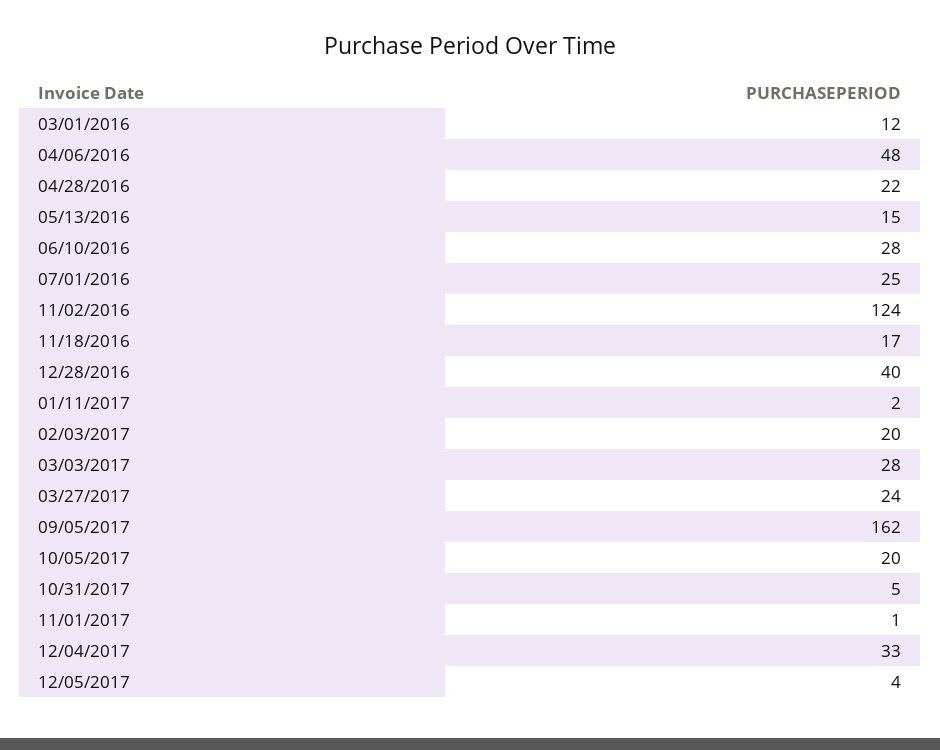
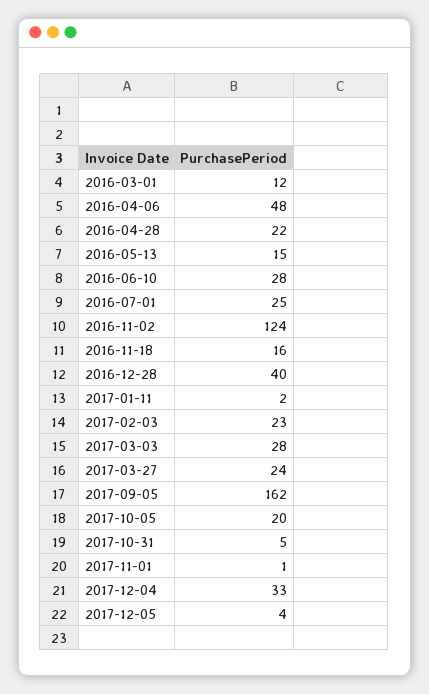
11/18/2016: 17 -> 16
02/03/2017: 20 -> 23

